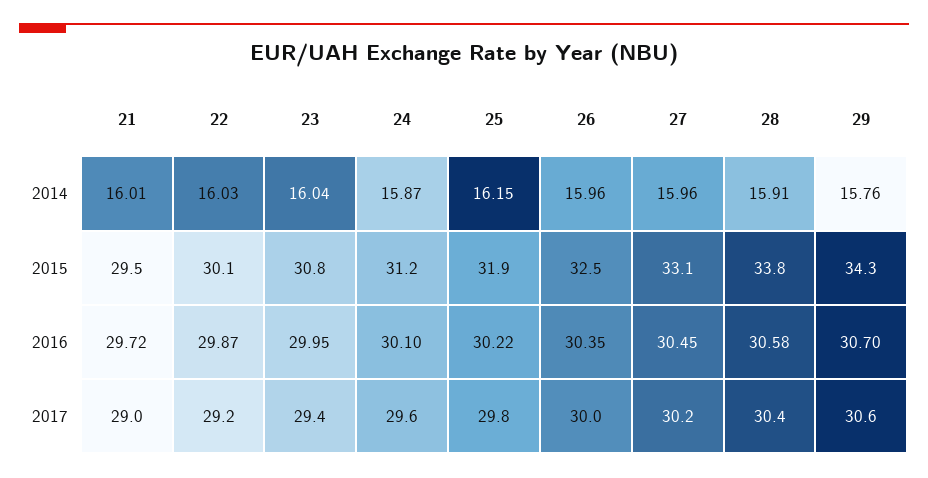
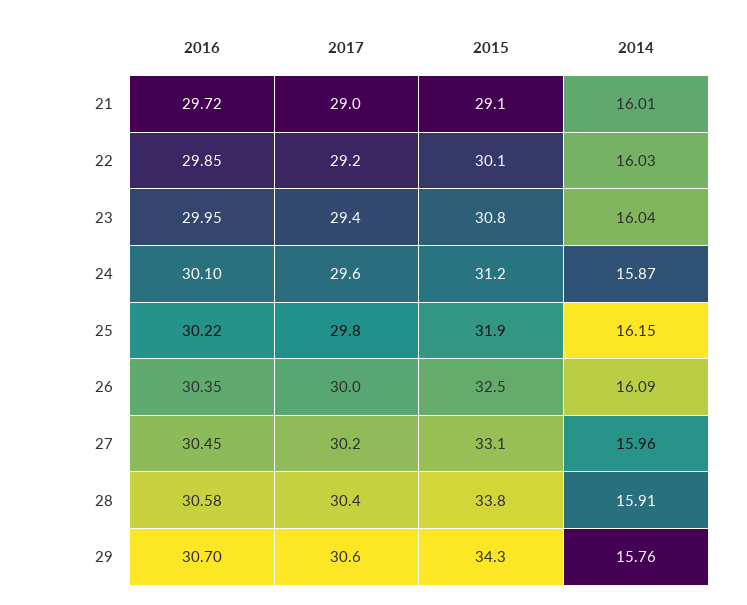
26, 2014: 15.96 -> 16.09
21, 2015: 29.5 -> 29.1
22, 2016: 29.87 -> 29.85

